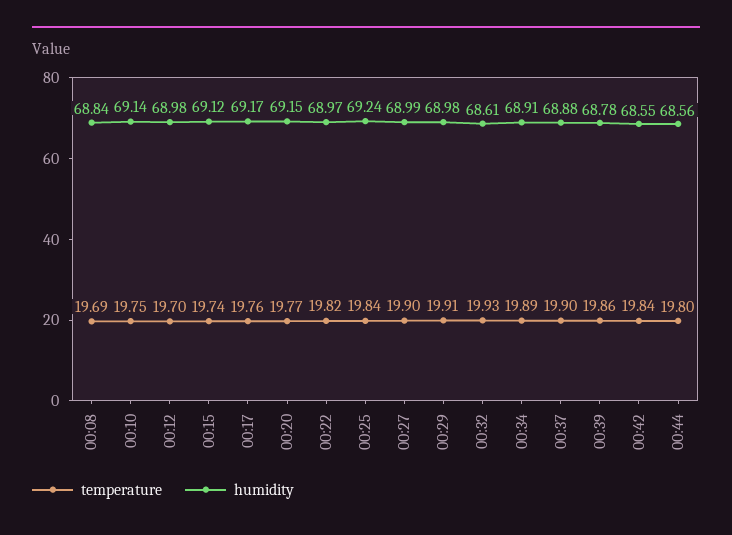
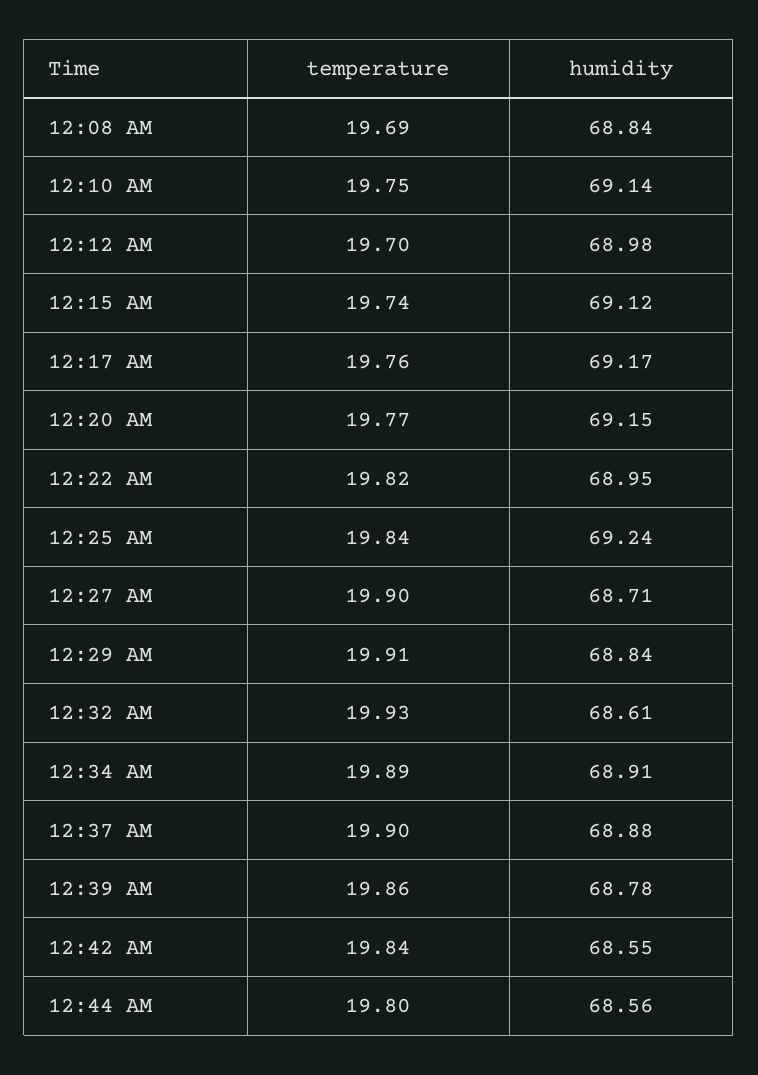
humidity, 00:22: 68.97 -> 68.95
humidity, 00:27: 68.99 -> 68.71
humidity, 00:29: 68.98 -> 68.84

